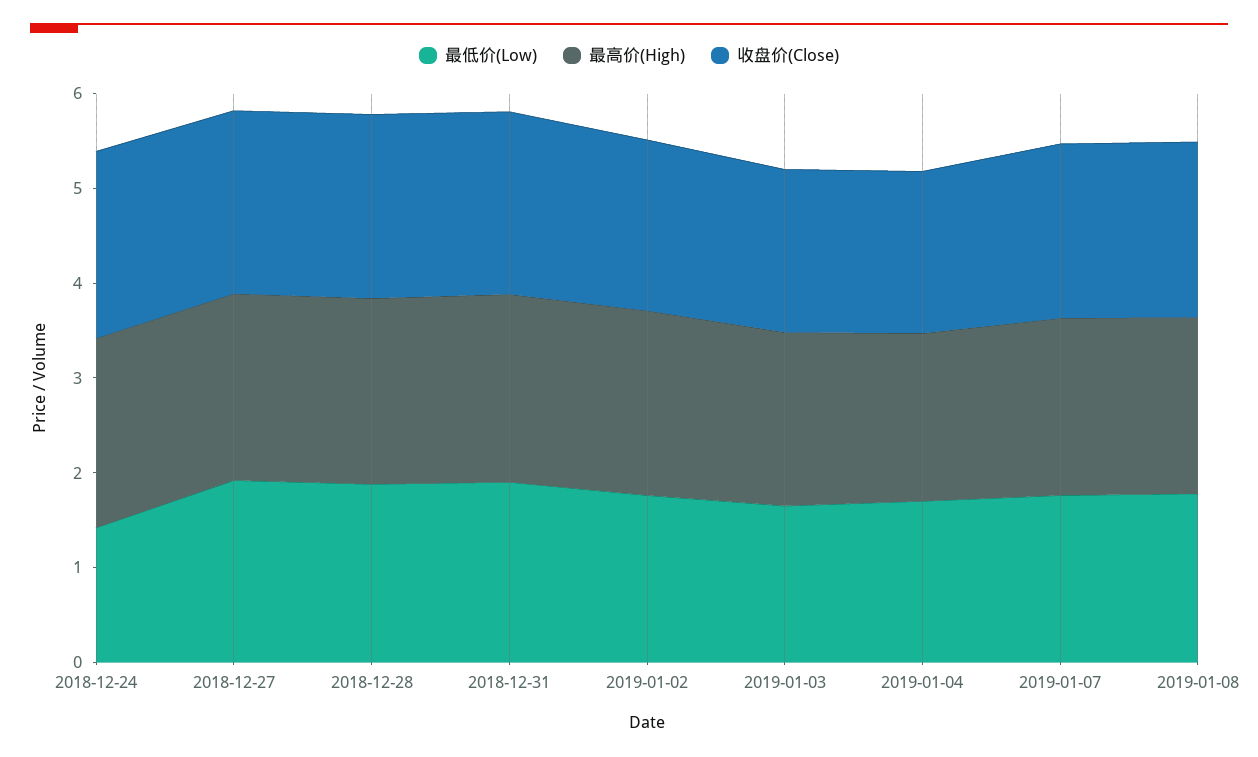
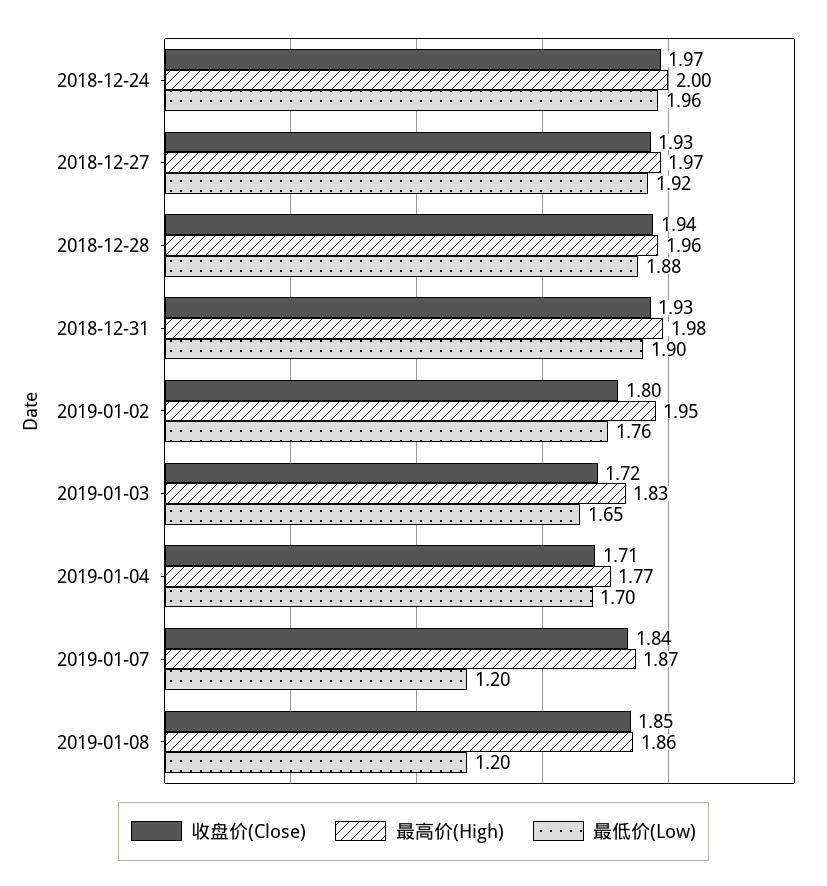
最低价(Low), 2018-12-24: 1.4 -> 1.96
最低价(Low), 2019-01-07: 1.8 -> 1.2
最低价(Low), 2019-01-08: 1.8 -> 1.2

